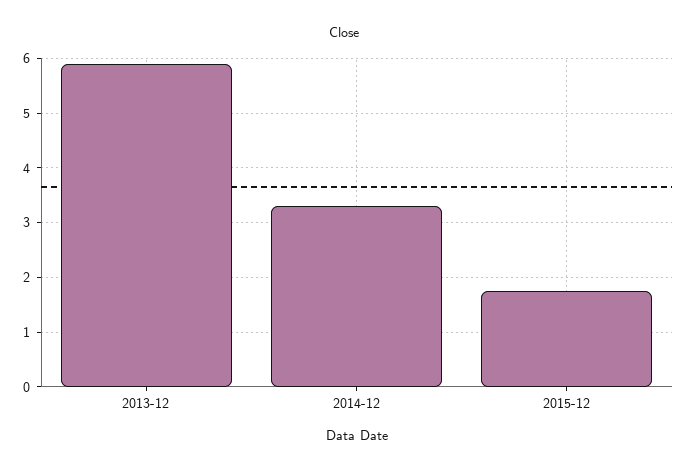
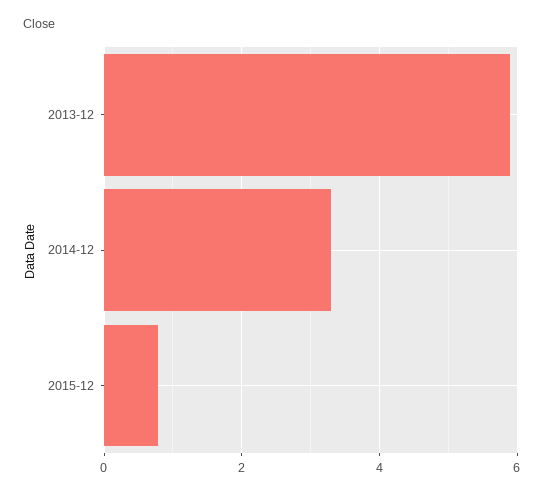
2015-12: 1.8 -> 0.8

